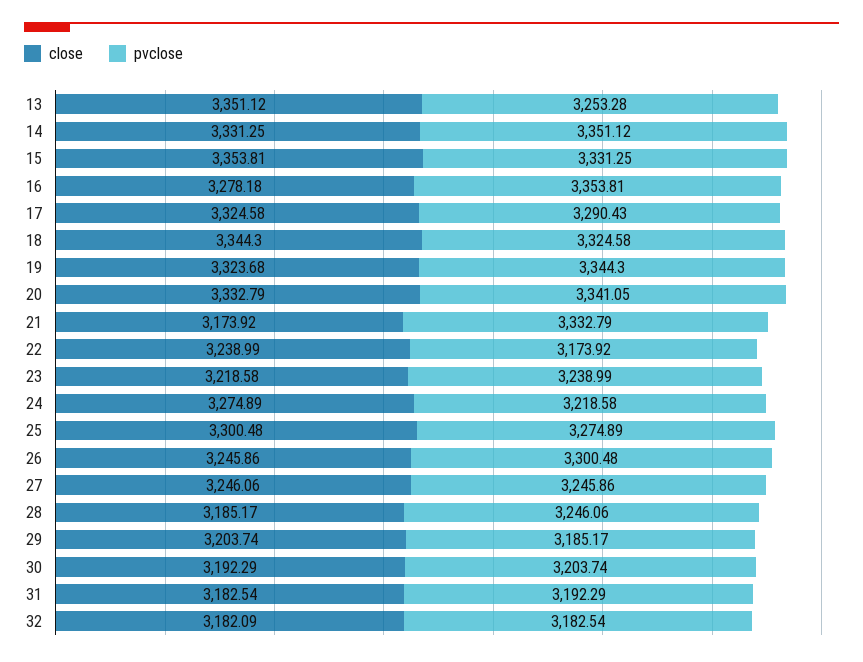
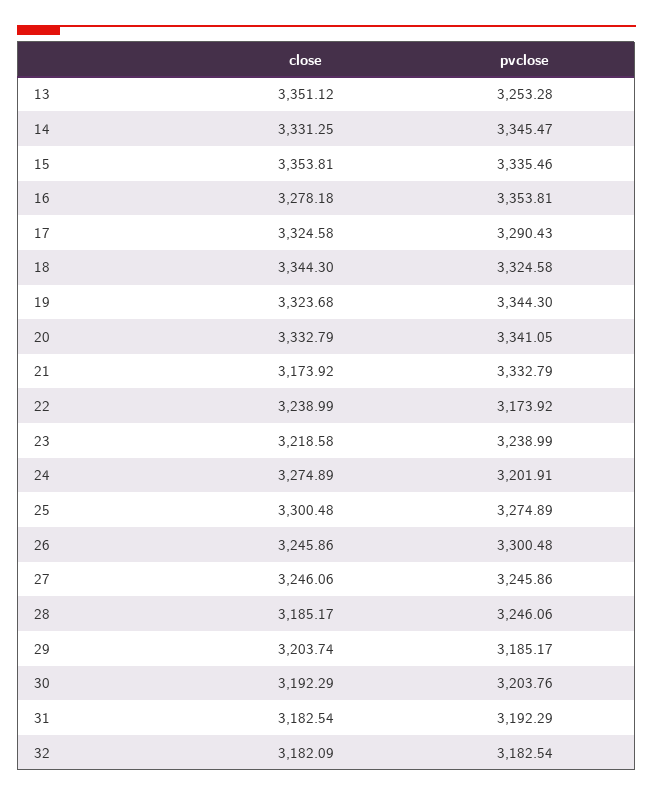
pvclose, 14: 3351.12 -> 3345.47
pvclose, 15: 3331.25 -> 3335.46
pvclose, 24: 3218.58 -> 3201.91
pvclose, 30: 3203.74 -> 3203.76

